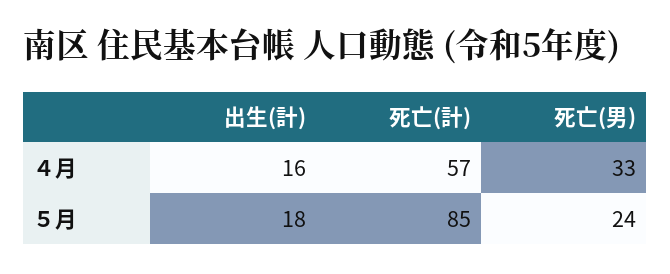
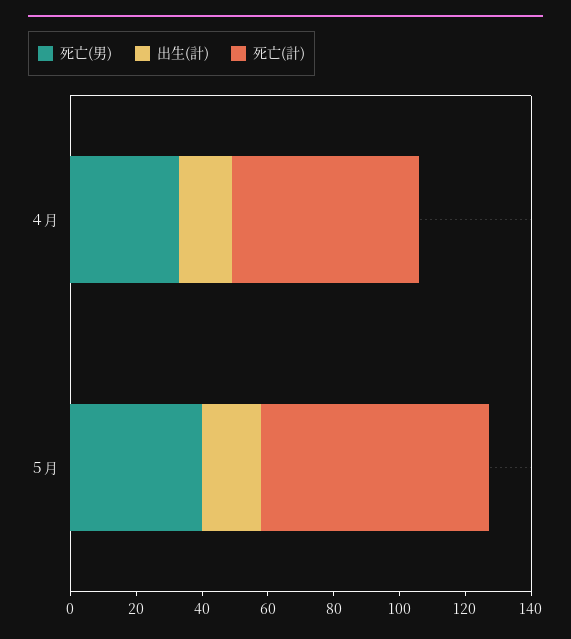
死亡(計), ５月: 85 -> 70
死亡(男), ５月: 24 -> 40

